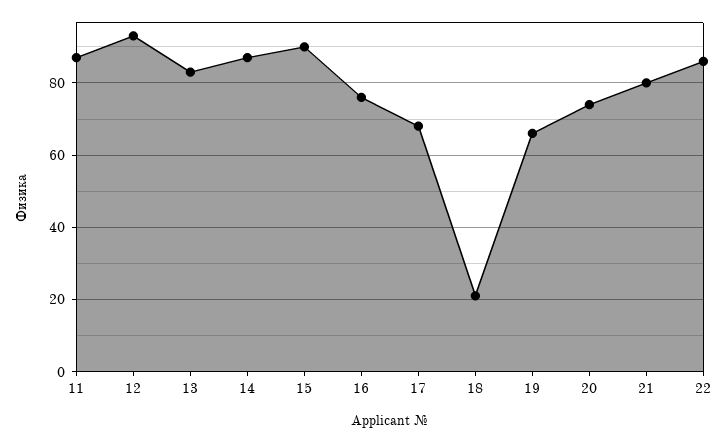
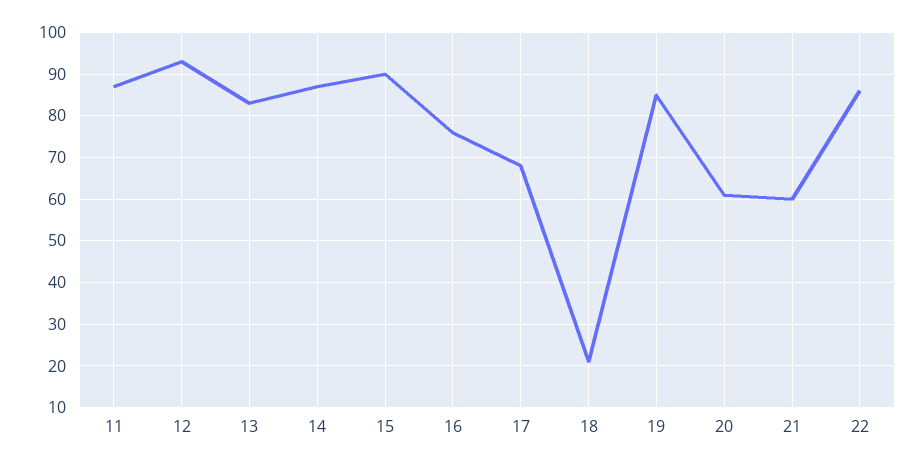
19: 65 -> 85
20: 75 -> 60
21: 80 -> 60

